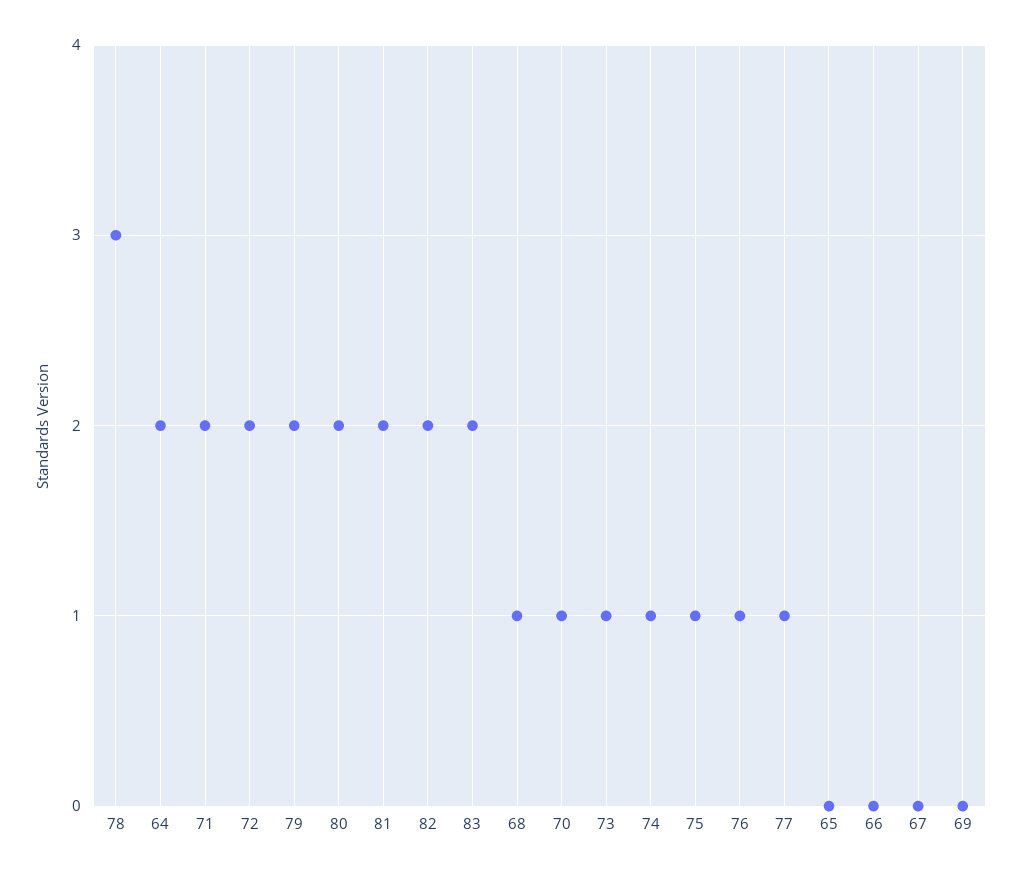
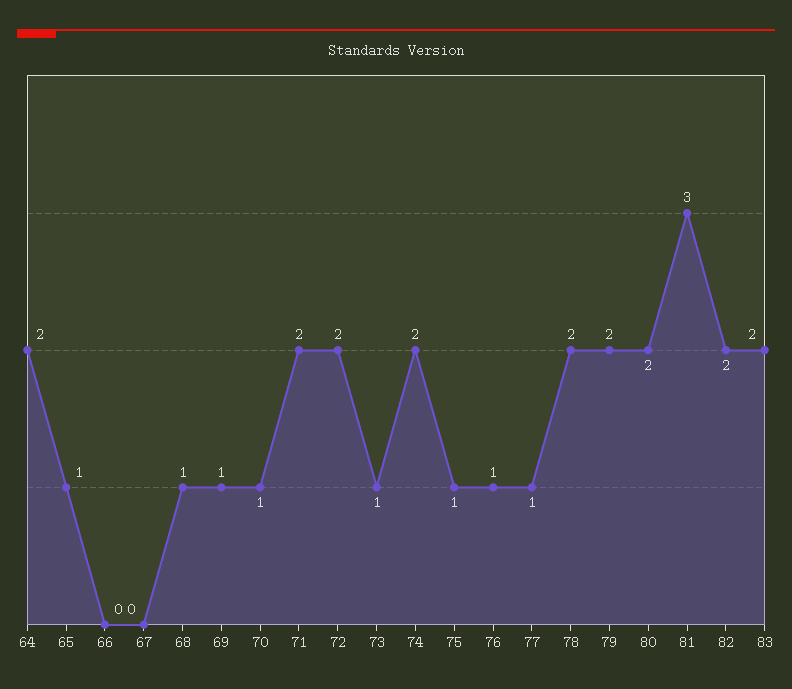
78: 3 -> 2
81: 2 -> 3
74: 1 -> 2
65: 0 -> 1
69: 0 -> 1

